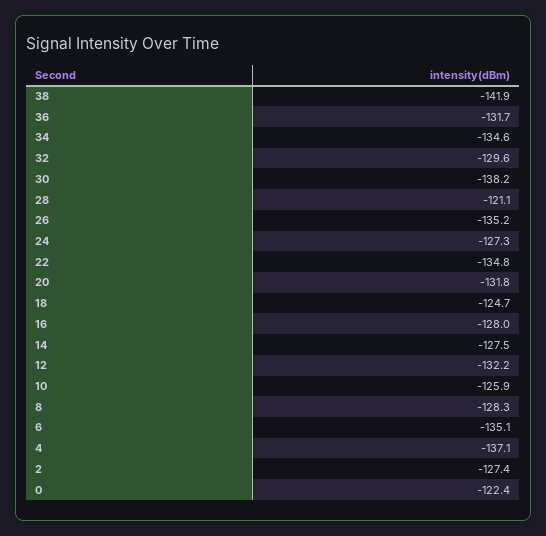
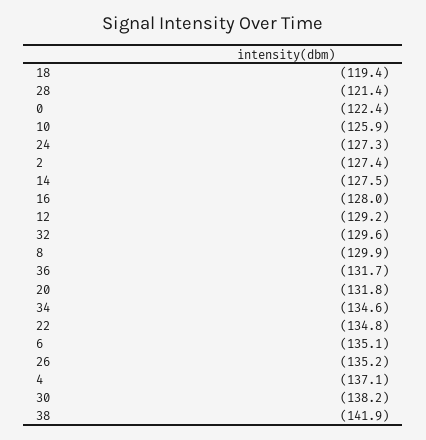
28: -121.1 -> -121.4
18: -124.7 -> -119.4
12: -132.2 -> -129.2
8: -128.3 -> -129.9

